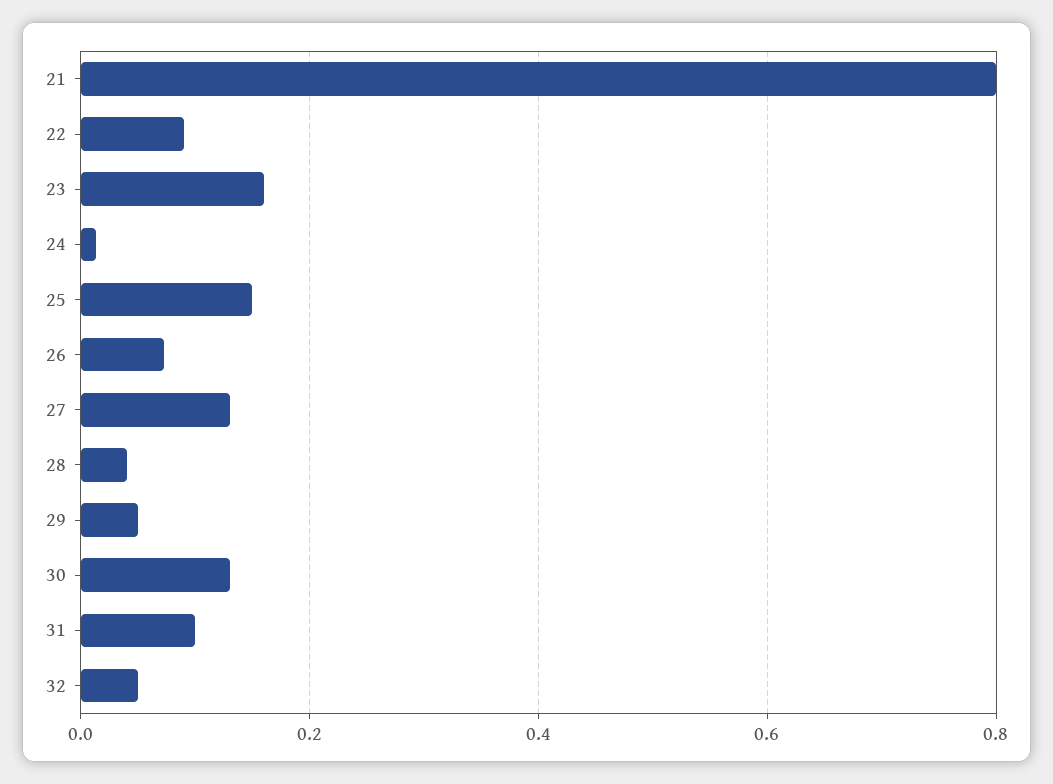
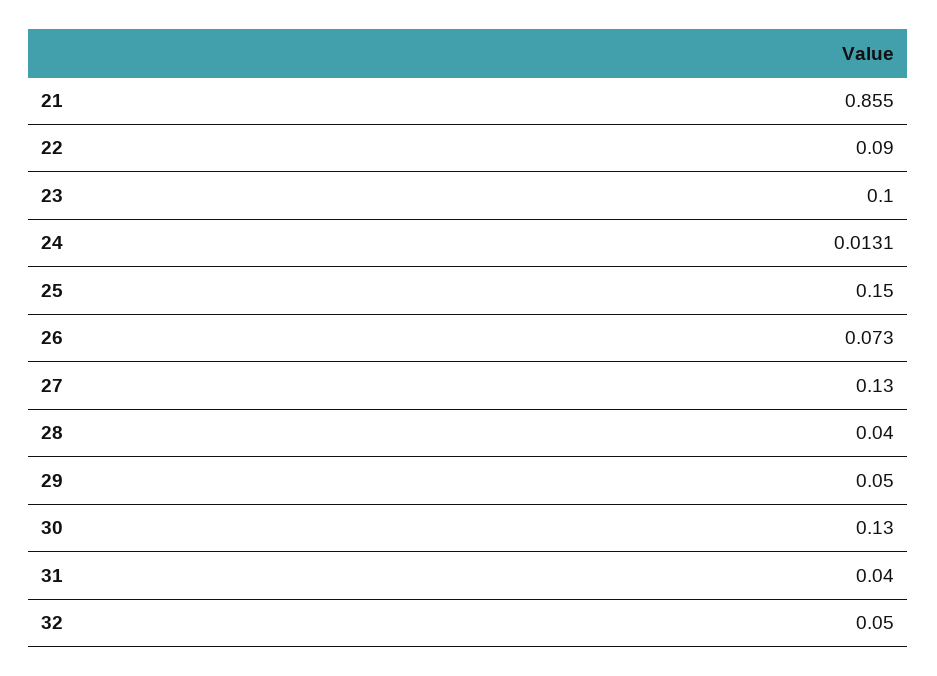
21: 0.8 -> 0.855
23: 0.16 -> 0.1
31: 0.1 -> 0.04

